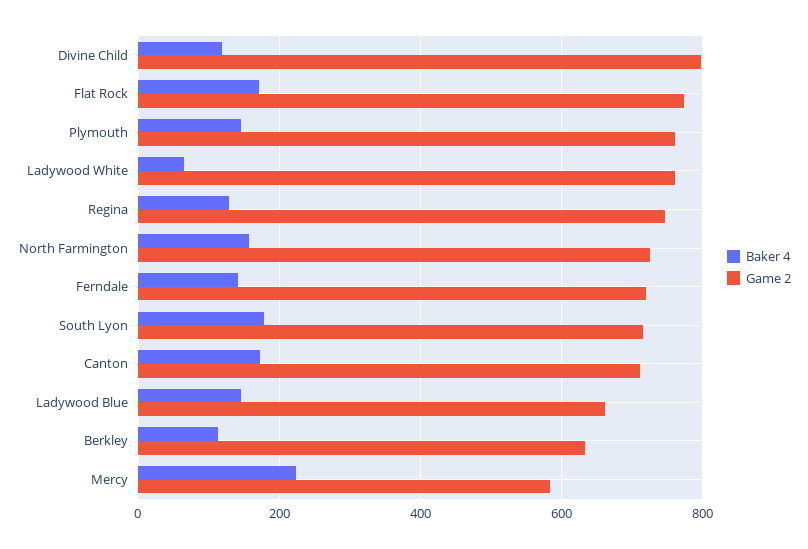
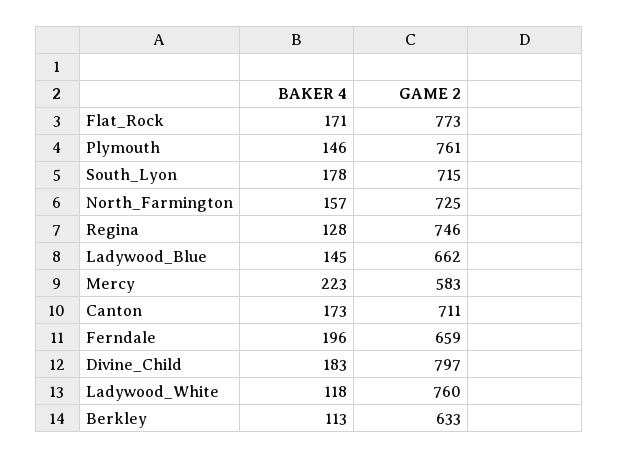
Baker 4, Divine Child: 120 -> 183
Baker 4, Ladywood White: 60 -> 118
Baker 4, Ferndale: 140 -> 196
Game 2, Ferndale: 720 -> 659

